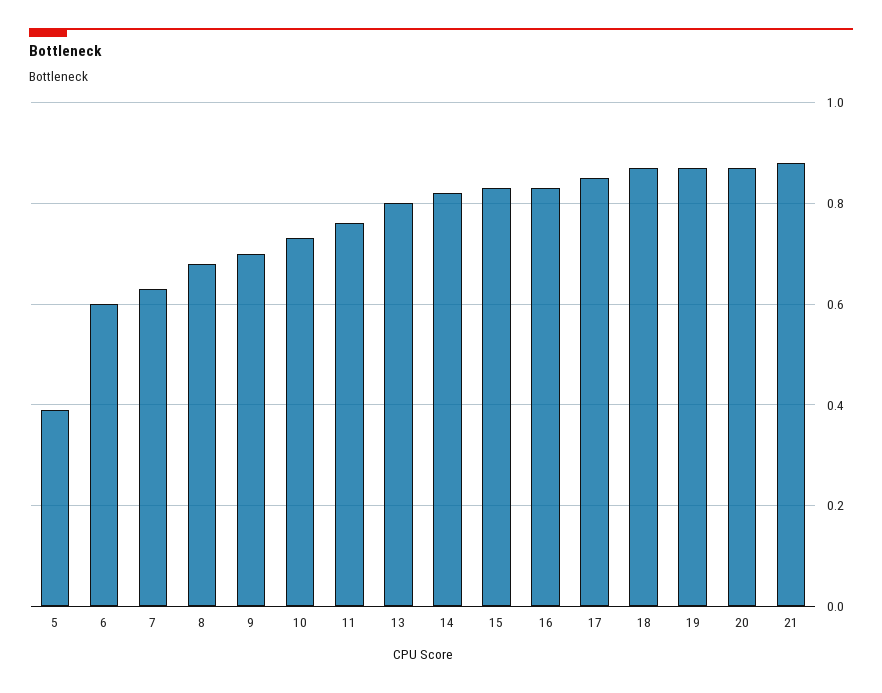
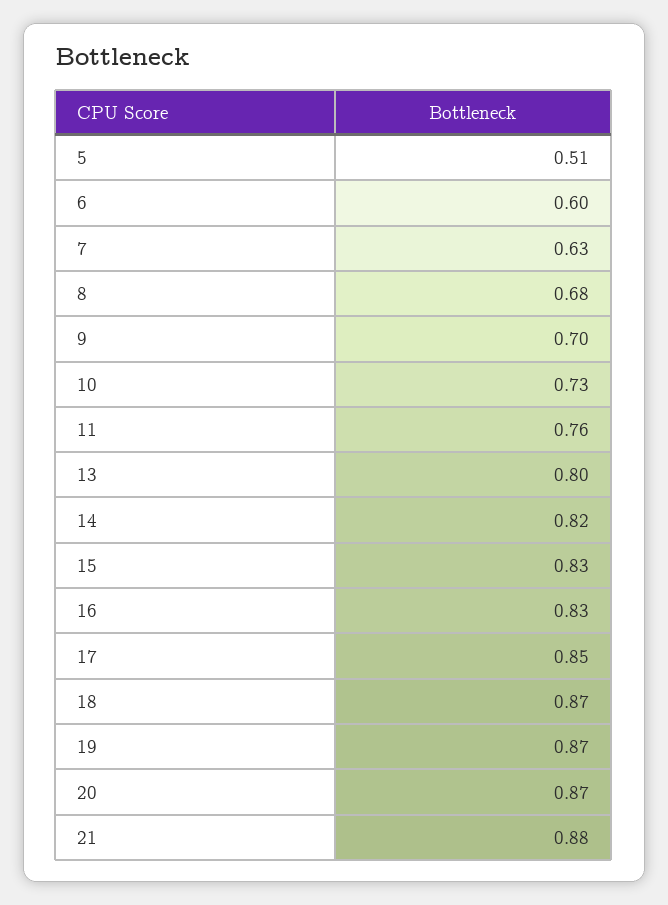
5: 0.4 -> 0.51

